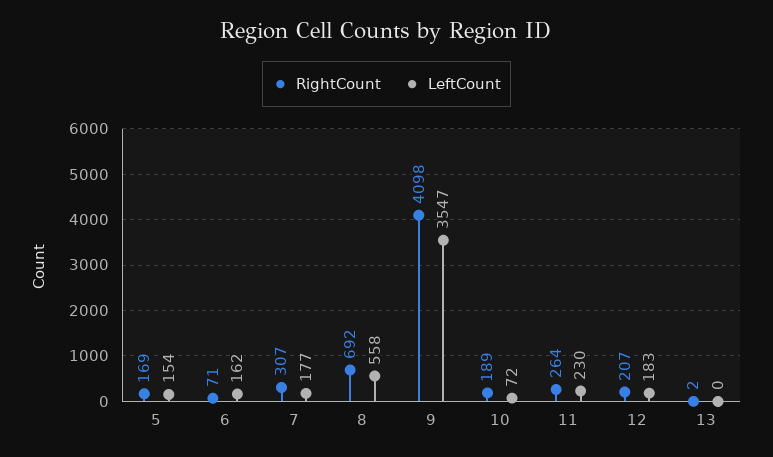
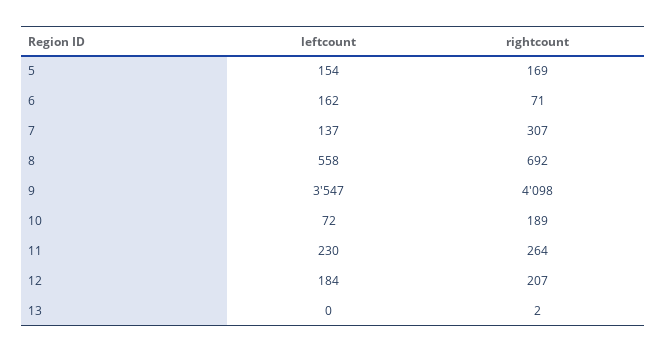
LeftCount, 7: 177 -> 137
LeftCount, 12: 183 -> 184

